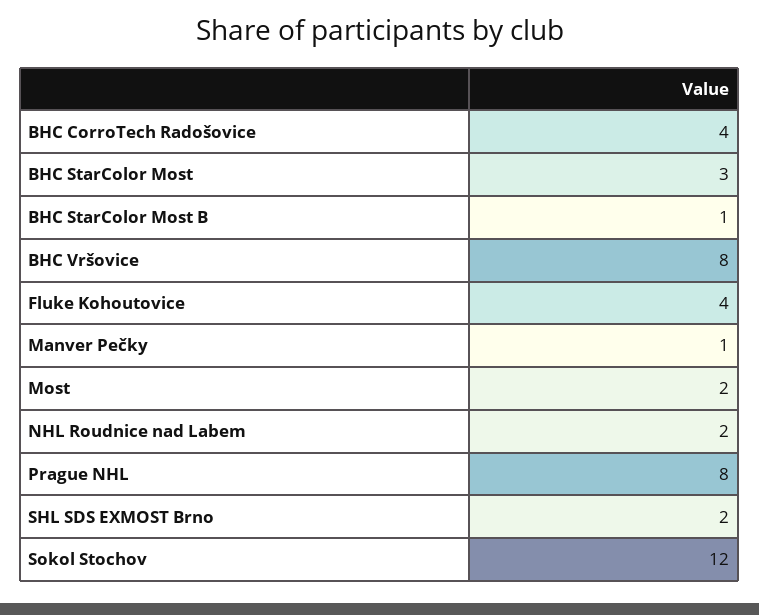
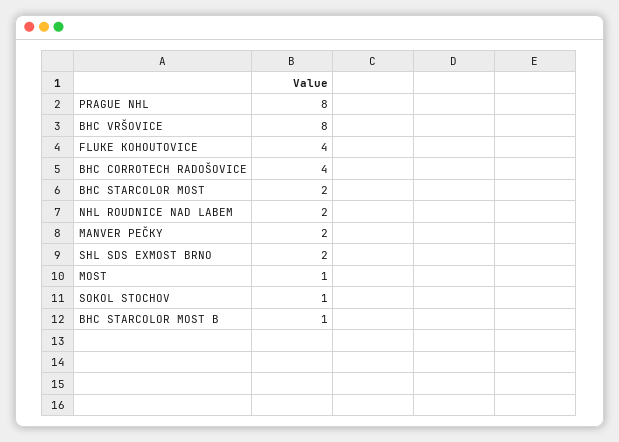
BHC StarColor Most: 3 -> 2
Manver Pečky: 1 -> 2
Most: 2 -> 1
Sokol Stochov: 12 -> 1

